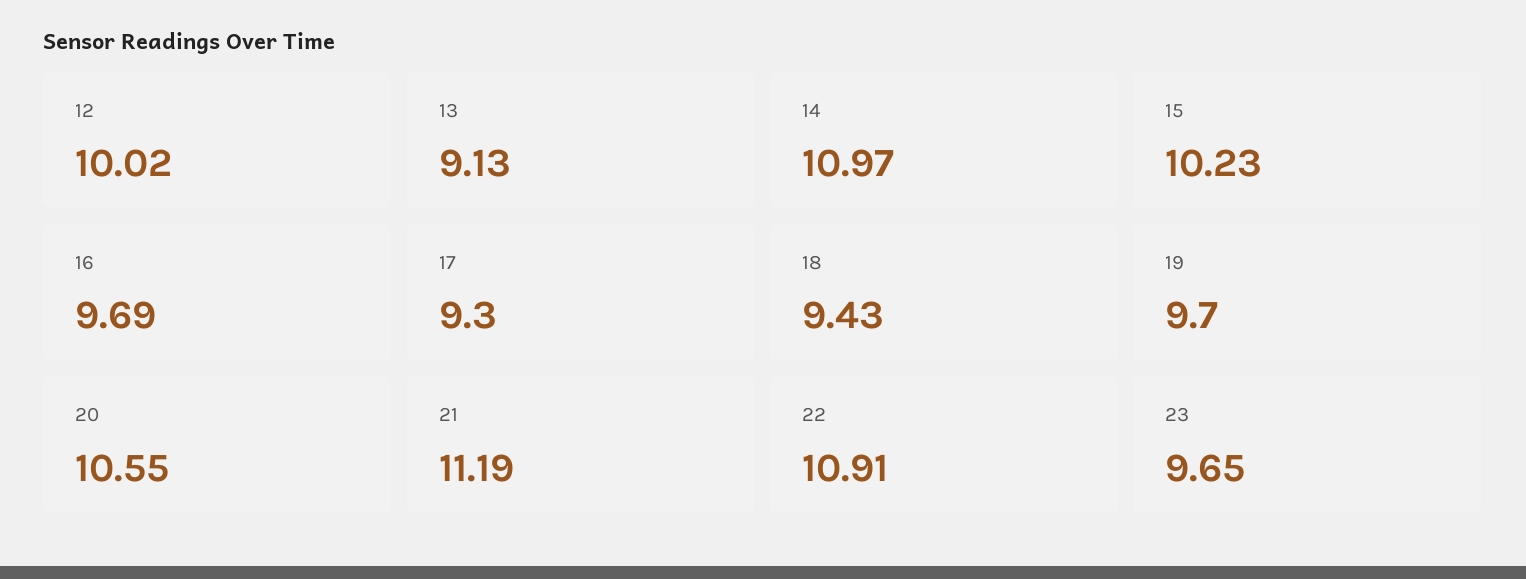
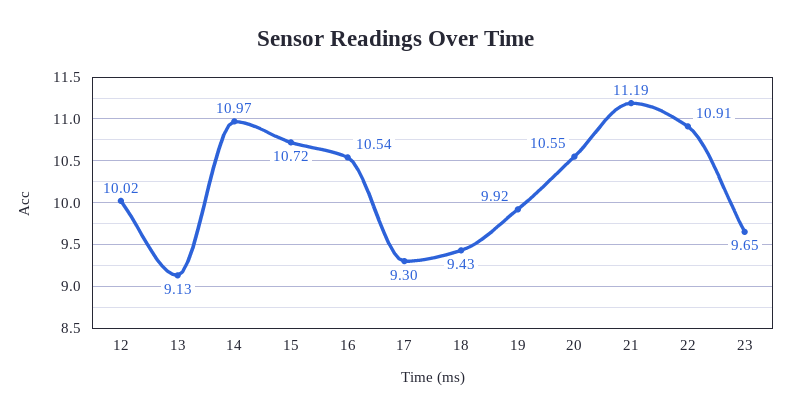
15: 10.23 -> 10.72
16: 9.69 -> 10.54
19: 9.7 -> 9.92

